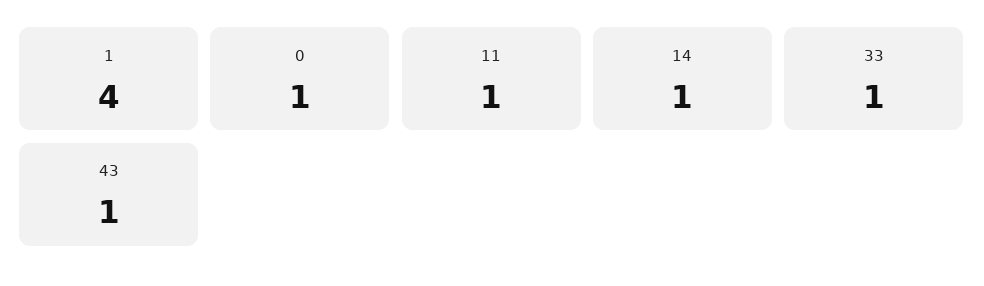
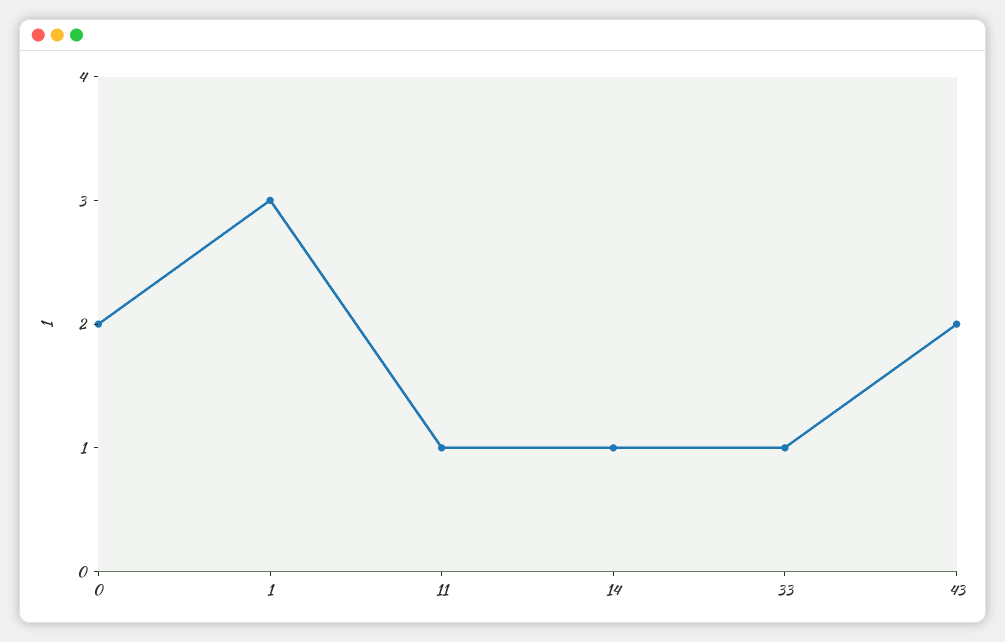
1: 4 -> 3
0: 1 -> 2
43: 1 -> 2

